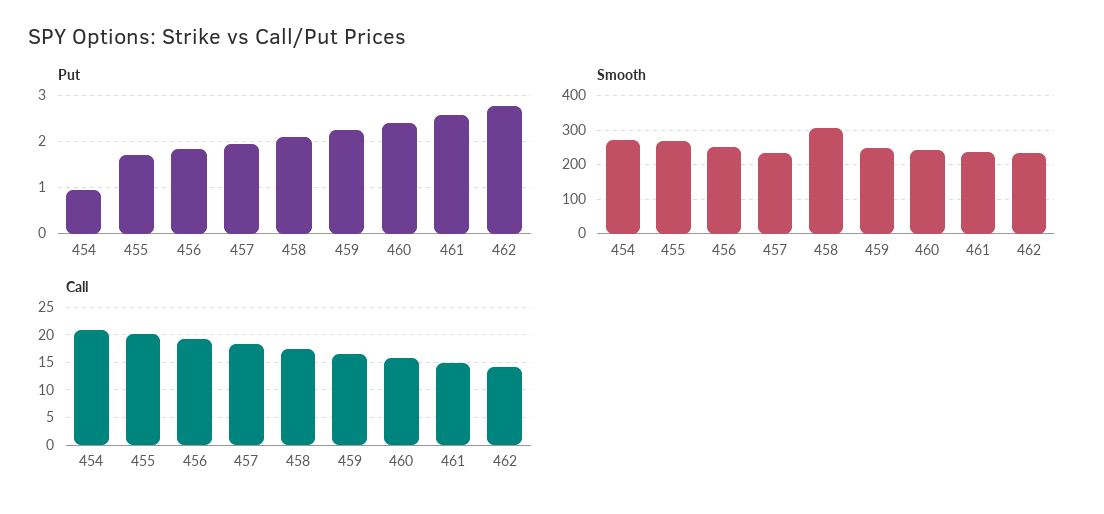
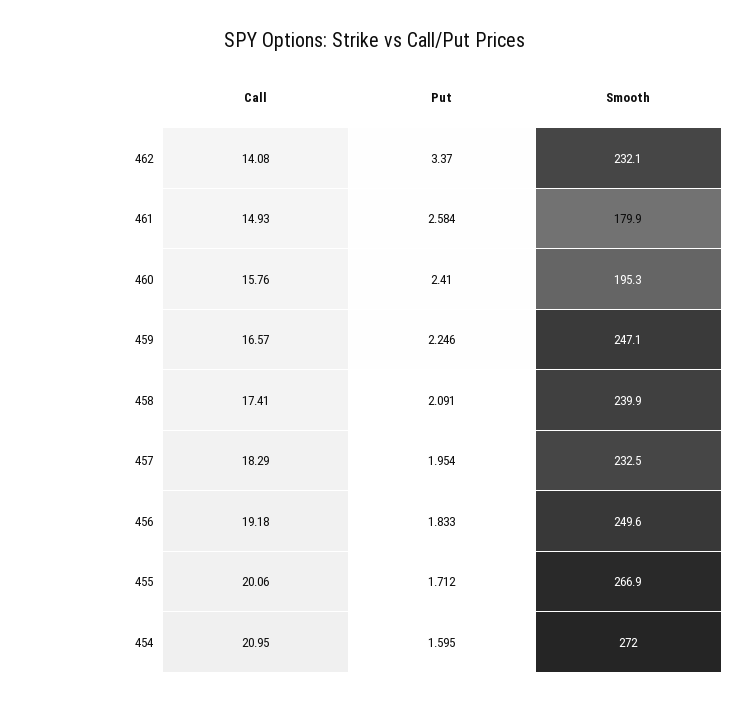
Put, 454: 1 -> 1.595
Put, 462: 2.8 -> 3.37
Smooth, 458: 300 -> 239.9
Smooth, 460: 240 -> 195.3
Smooth, 461: 240 -> 179.9

